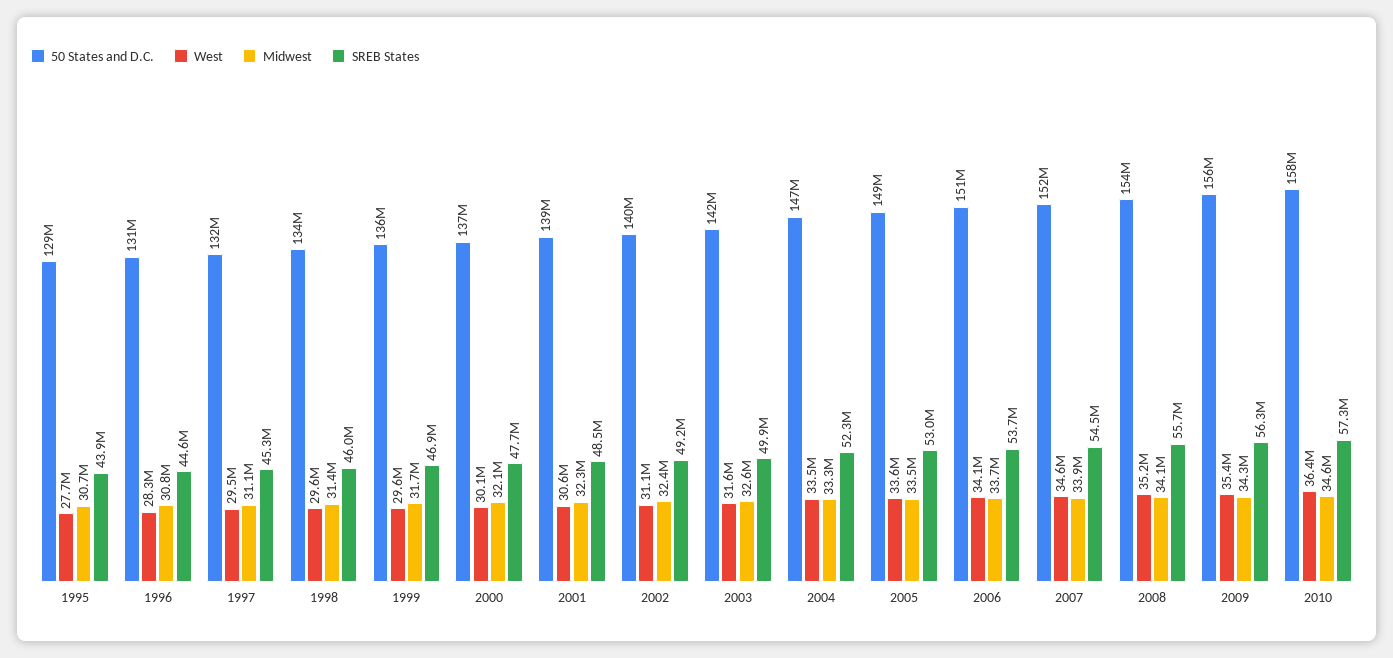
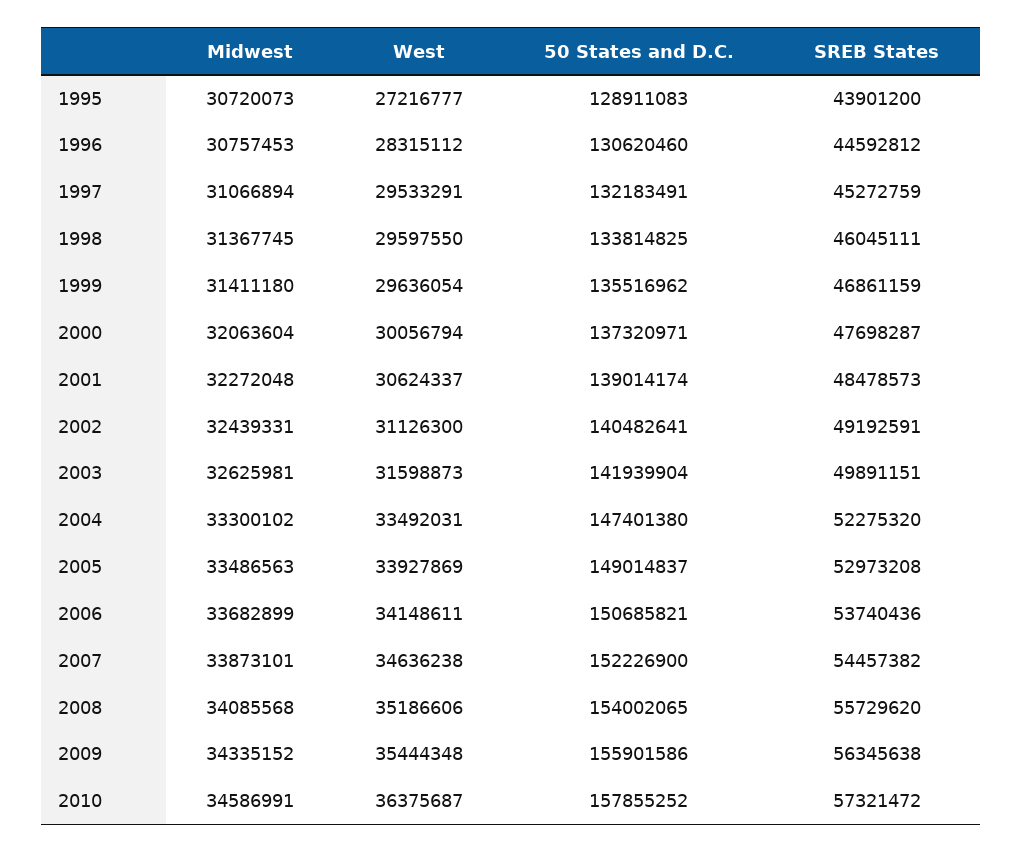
West, 1995: 27700000 -> 27216777
Midwest, 1999: 31700000 -> 31411180
West, 2005: 33600000 -> 33927869

